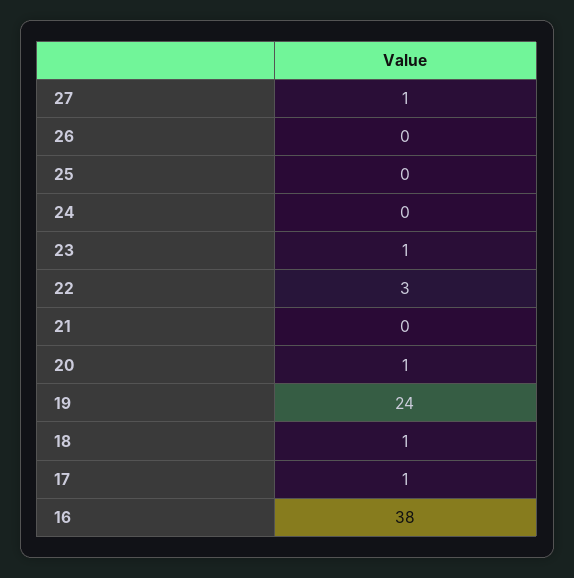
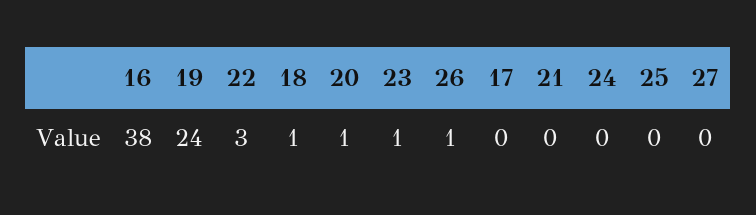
27: 1 -> 0
26: 0 -> 1
17: 1 -> 0

